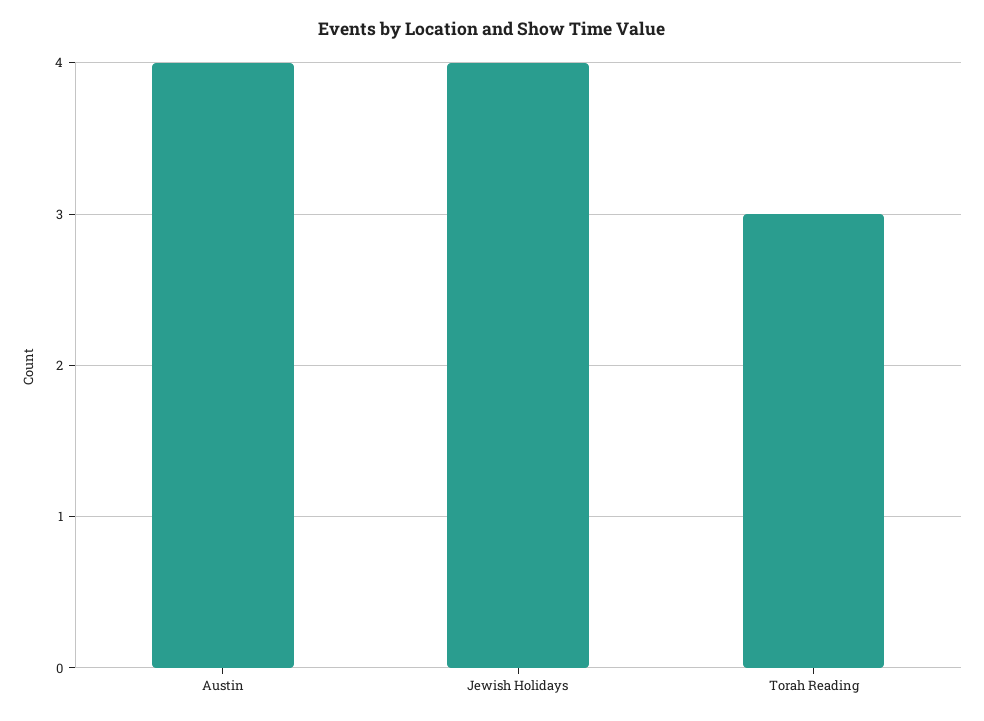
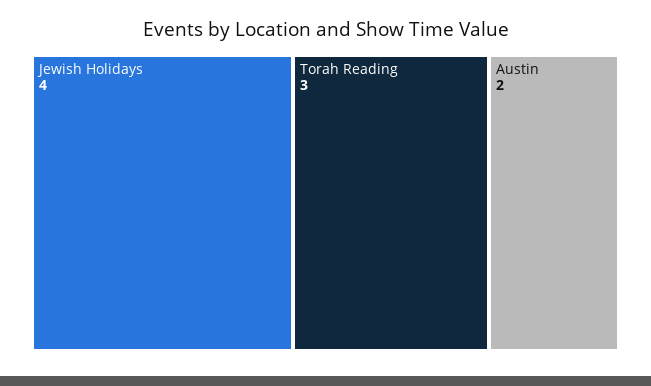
Austin: 4 -> 2

